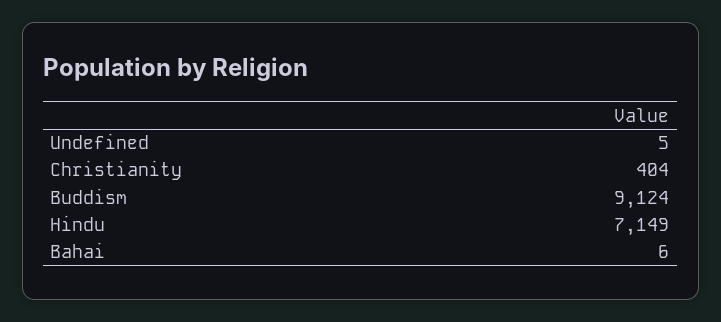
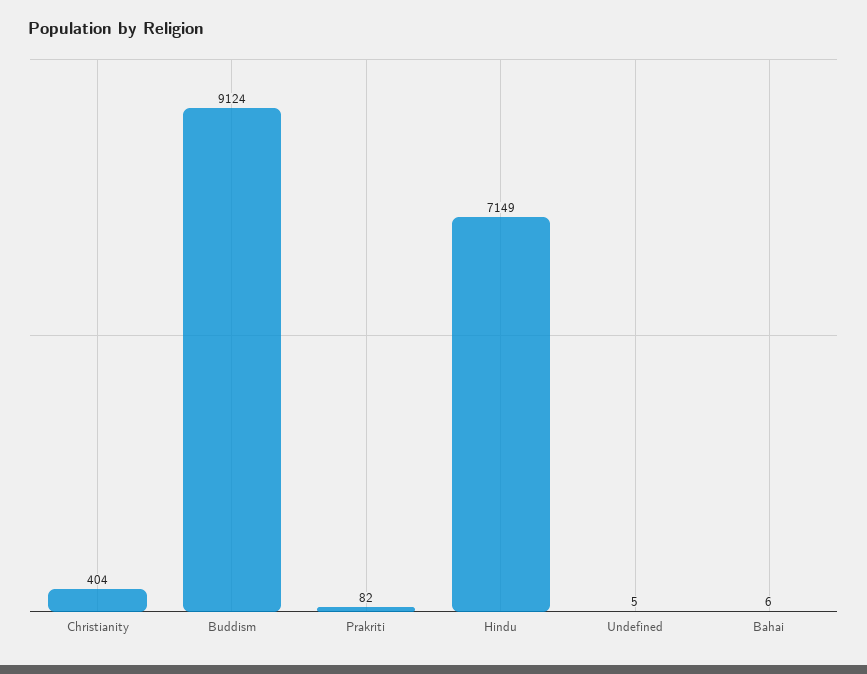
Prakriti: none -> 82

